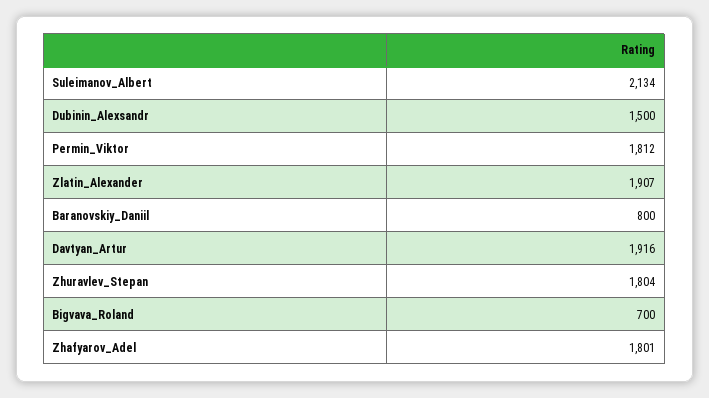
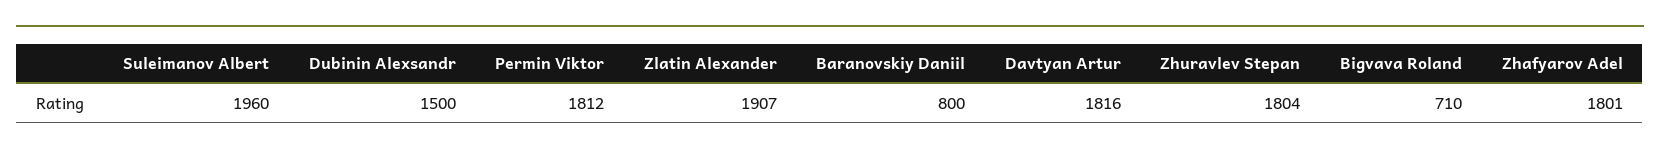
Suleimanov_Albert: 2134 -> 1960
Davtyan_Artur: 1916 -> 1816
Bigvava_Roland: 700 -> 710

